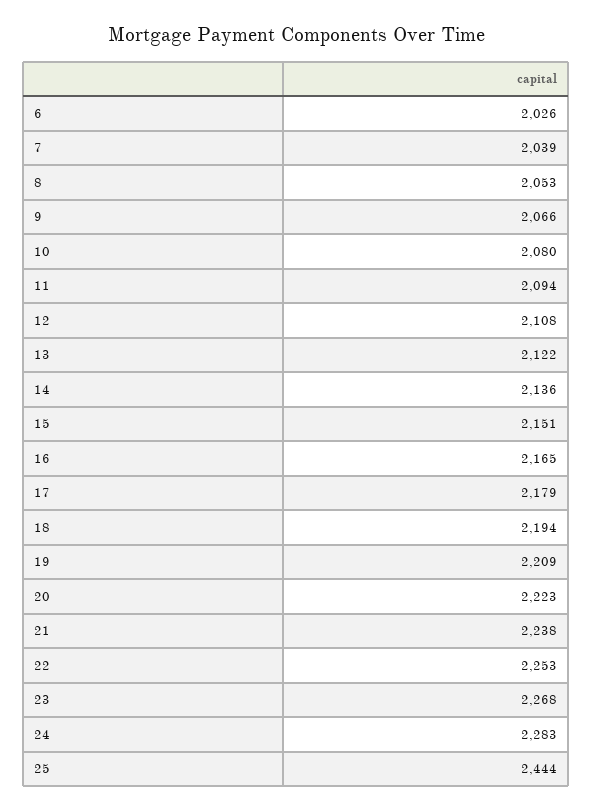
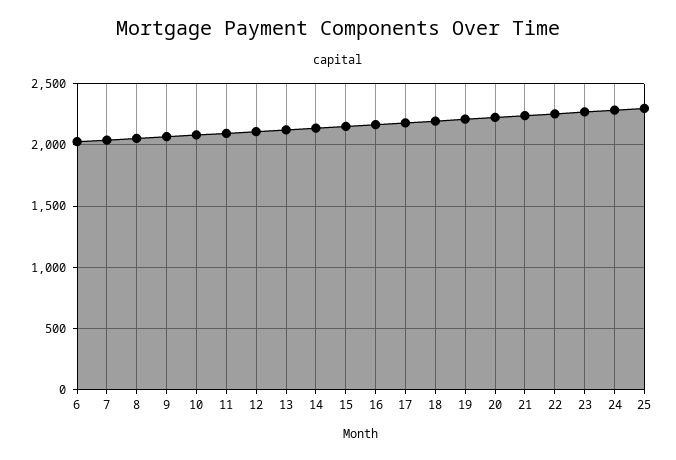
25: 2444 -> 2300

